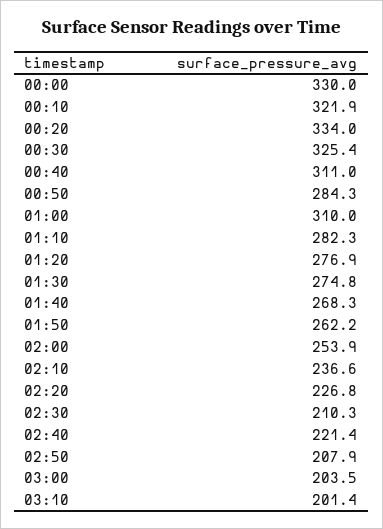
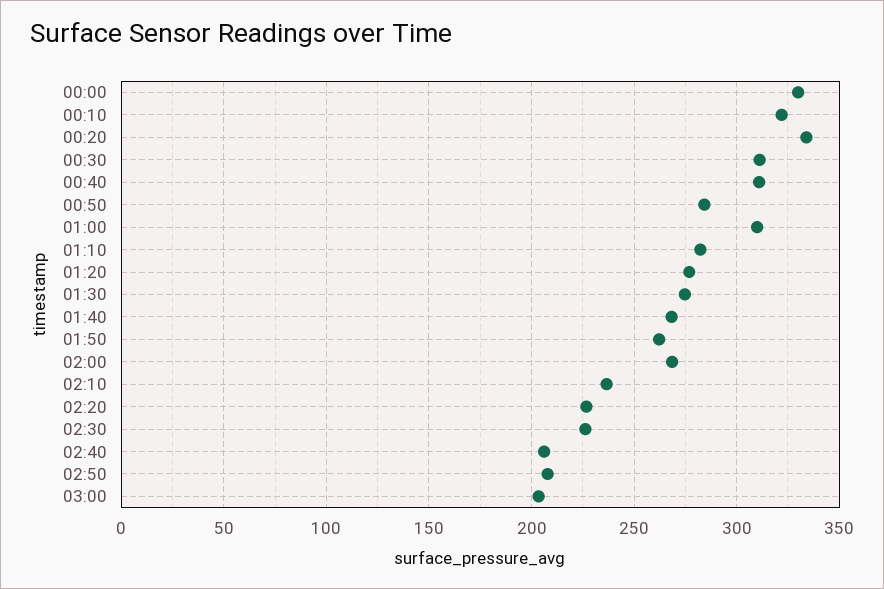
00:30: 325.4 -> 310
02:00: 253.9 -> 270
02:30: 210.3 -> 225
02:40: 221.4 -> 205
03:10: 201.4 -> none

